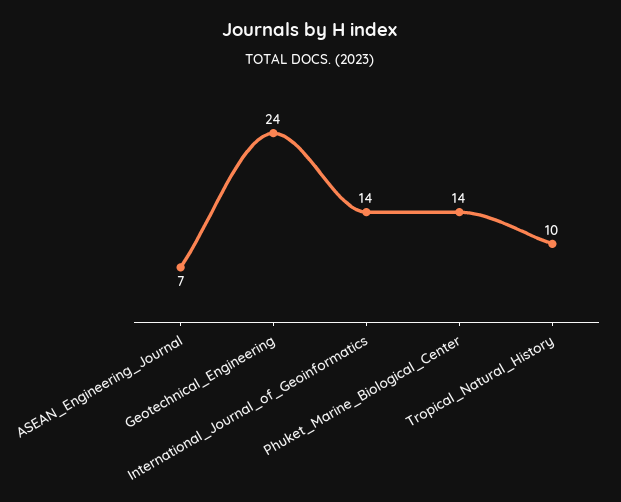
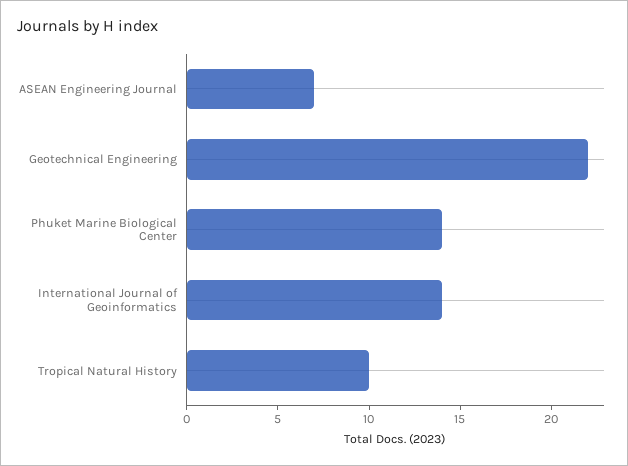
Geotechnical_Engineering: 24 -> 22

